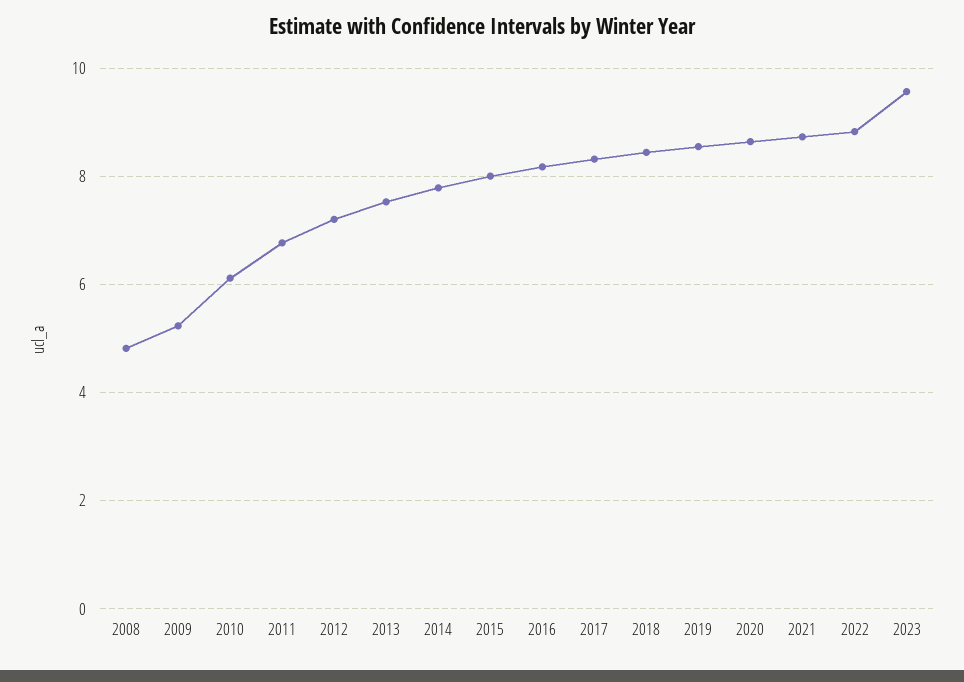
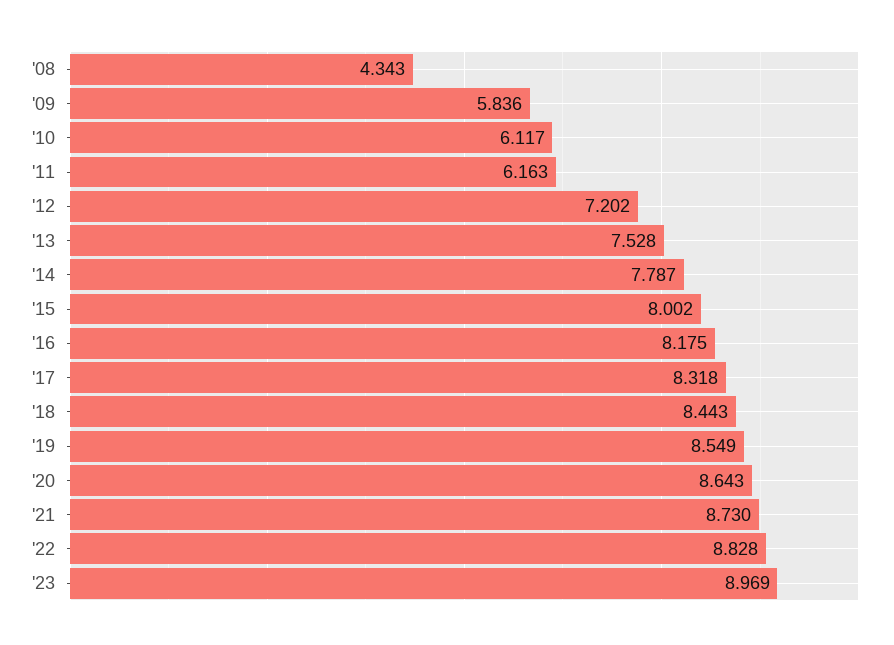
2008: 4.8 -> 4.343
2009: 5.2 -> 5.836
2011: 6.8 -> 6.163
2023: 9.6 -> 8.969

